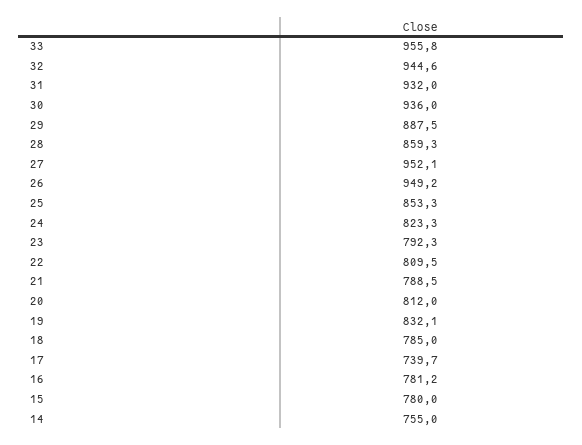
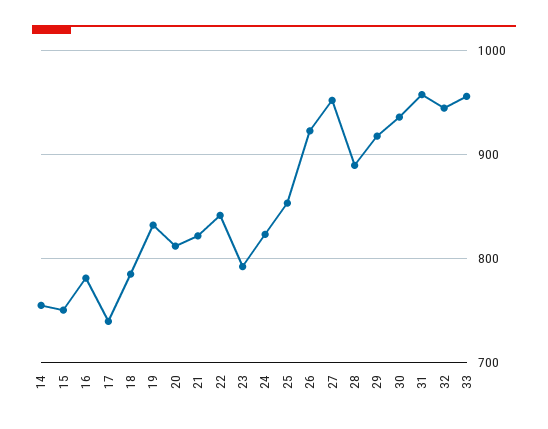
31: 932 -> 960
29: 887.5 -> 920
28: 859.3 -> 890
26: 949.2 -> 920
22: 809.5 -> 840
21: 788.5 -> 820
15: 780 -> 750

